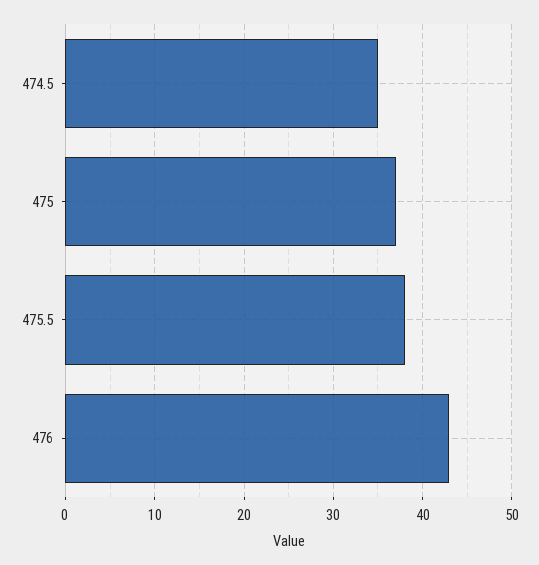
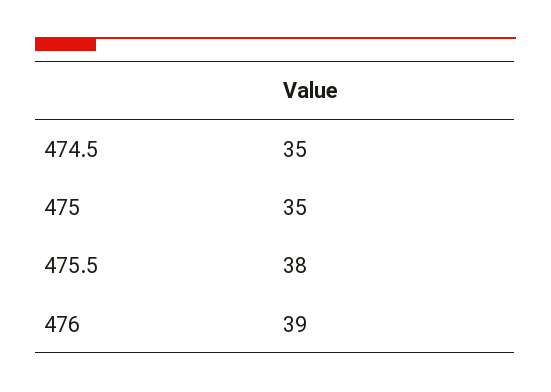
475: 37 -> 35
476: 43 -> 39

